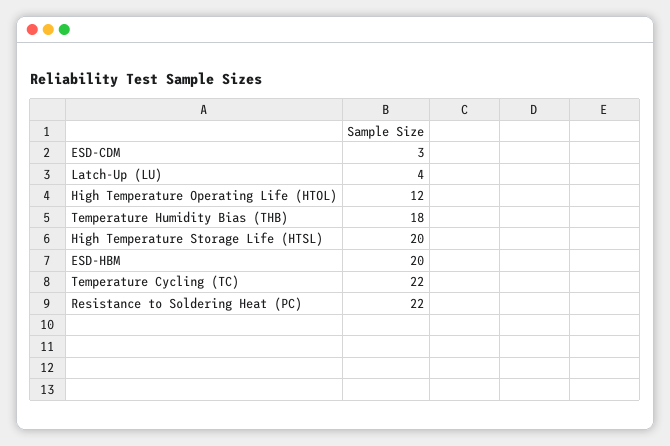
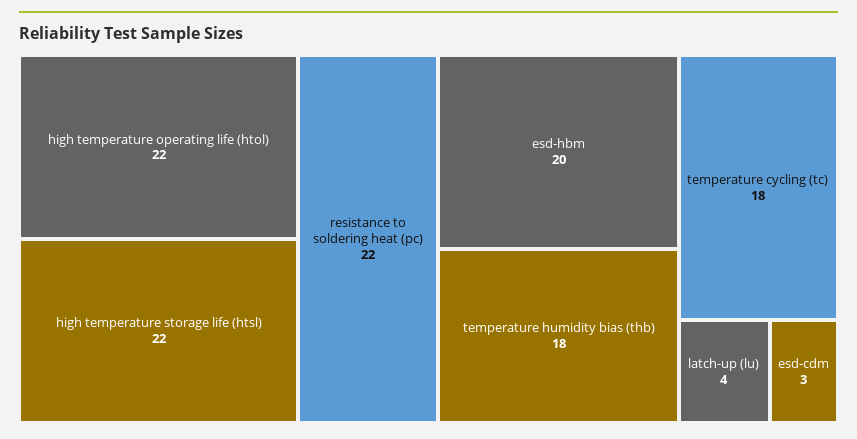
High Temperature Operating Life (HTOL): 12 -> 22
High Temperature Storage Life (HTSL): 20 -> 22
Temperature Cycling (TC): 22 -> 18

